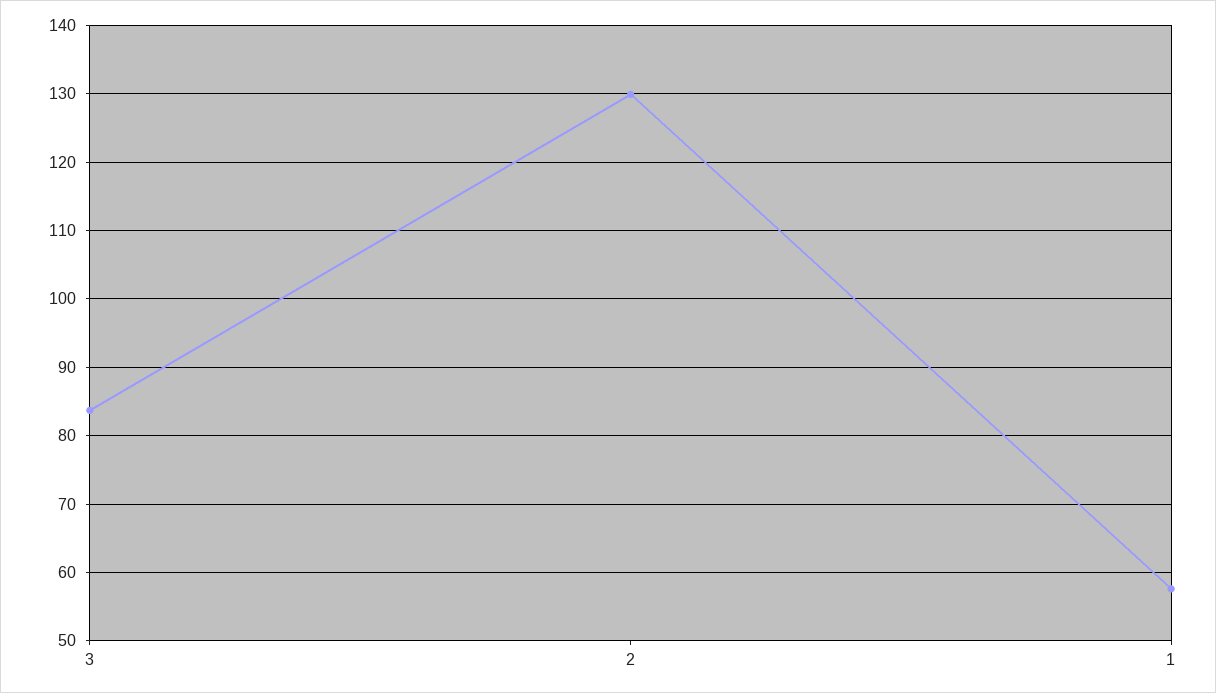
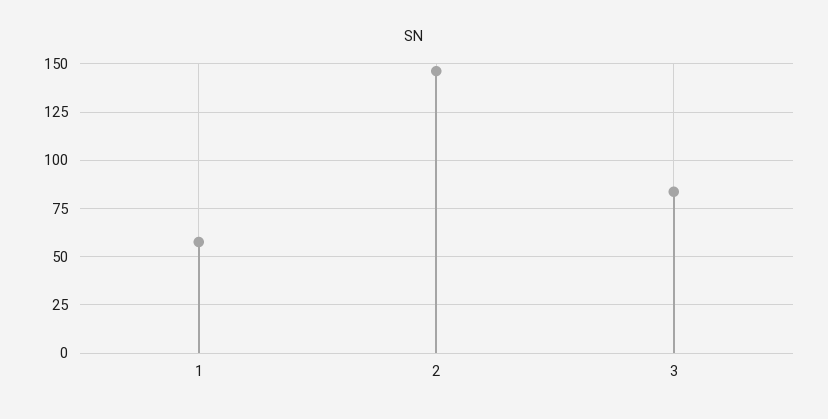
2: 130 -> 145

